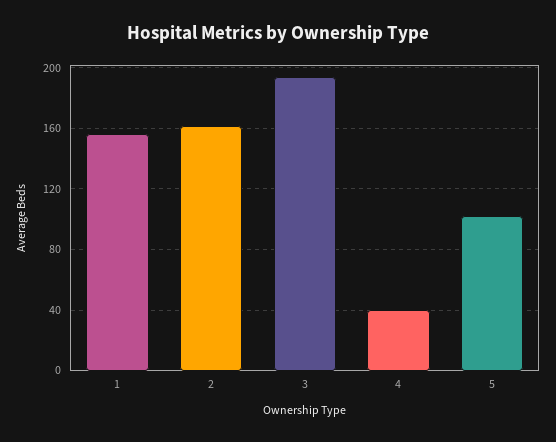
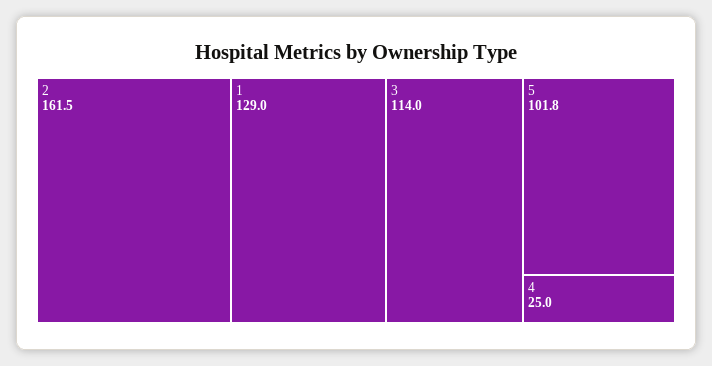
1: 155 -> 129
3: 195 -> 114
4: 40 -> 25

